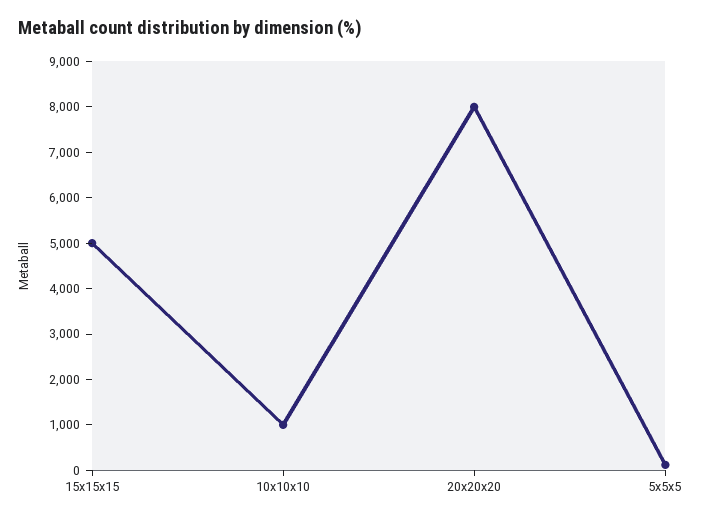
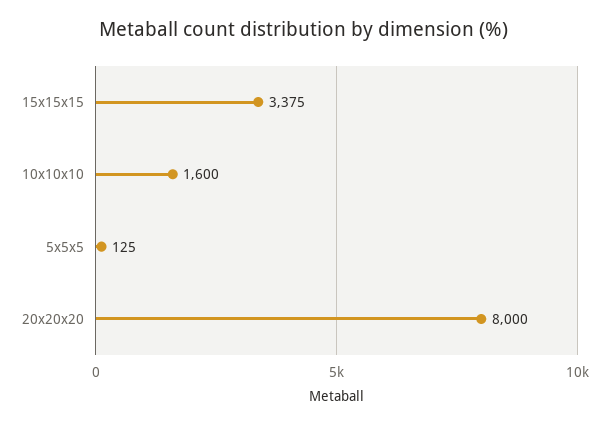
15x15x15: 5000 -> 3375
10x10x10: 1000 -> 1600

